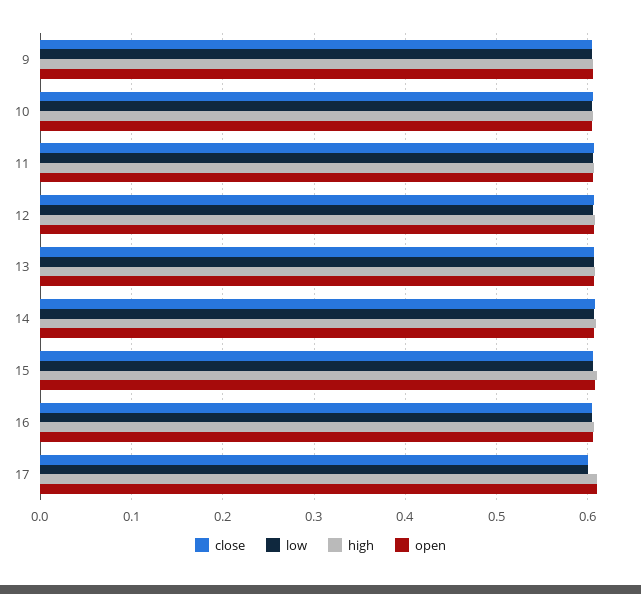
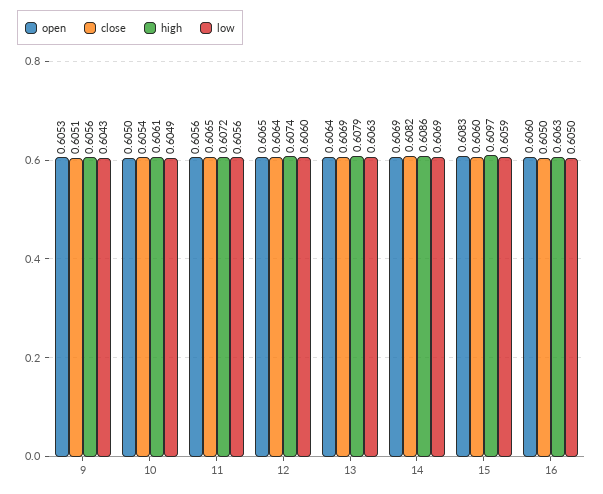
close, 17: 0.6 -> none
low, 17: 0.6 -> none
high, 17: 0.61 -> none
open, 17: 0.61 -> none

